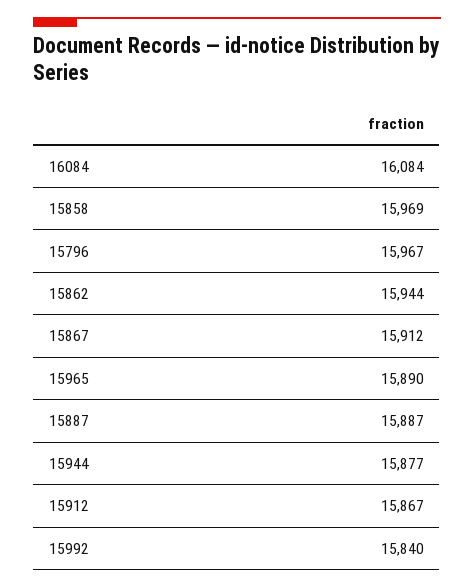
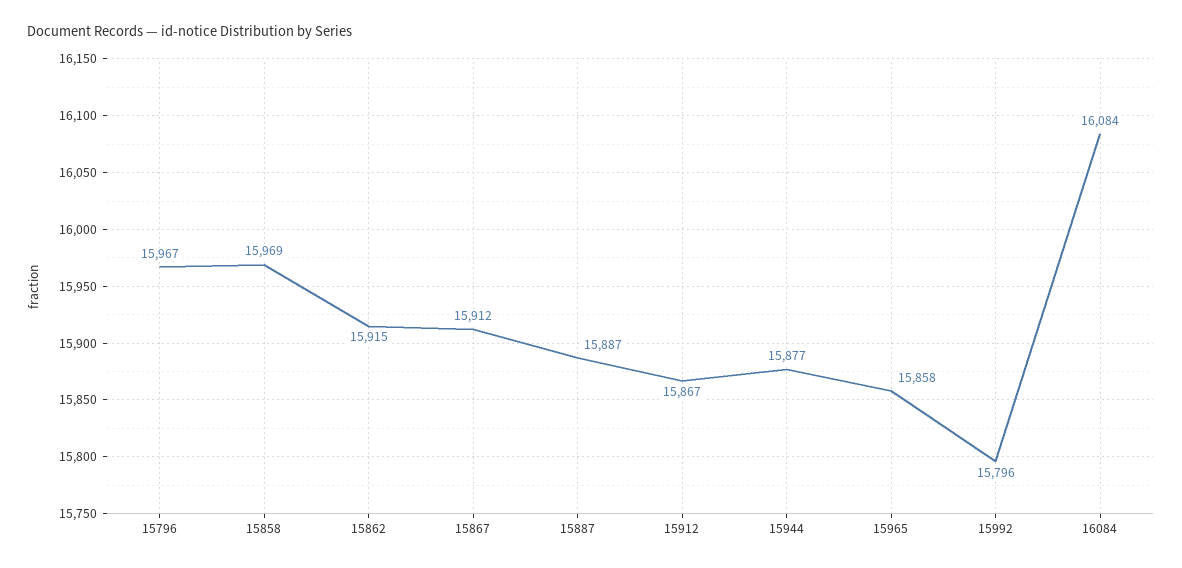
15862: 15944 -> 15915
15965: 15890 -> 15858
15992: 15840 -> 15796

